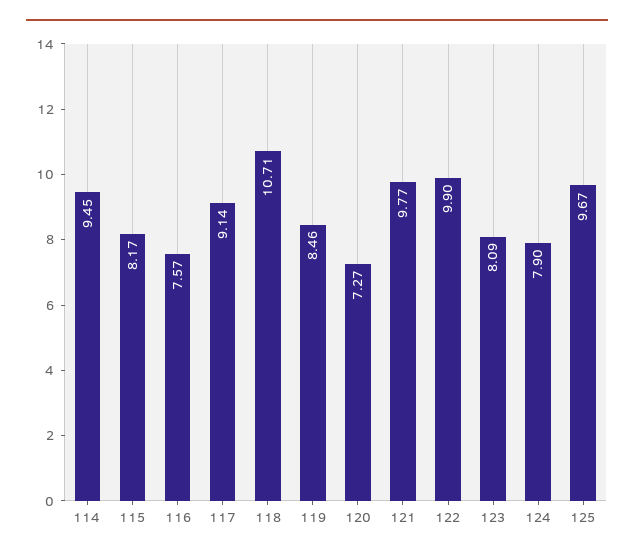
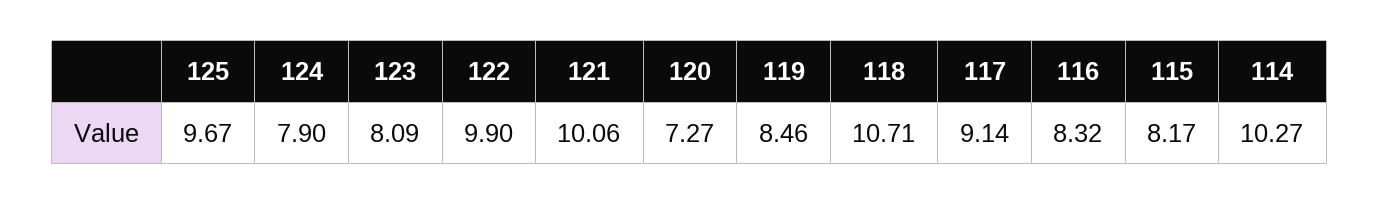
114: 9.45 -> 10.27
116: 7.57 -> 8.32
121: 9.77 -> 10.06

